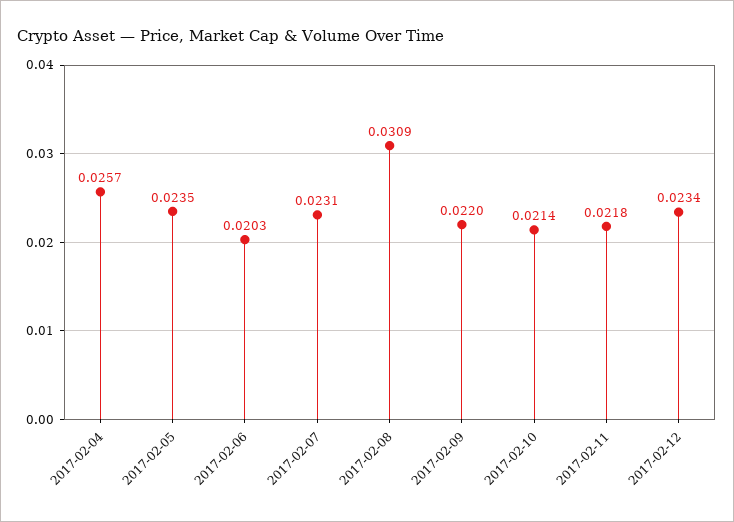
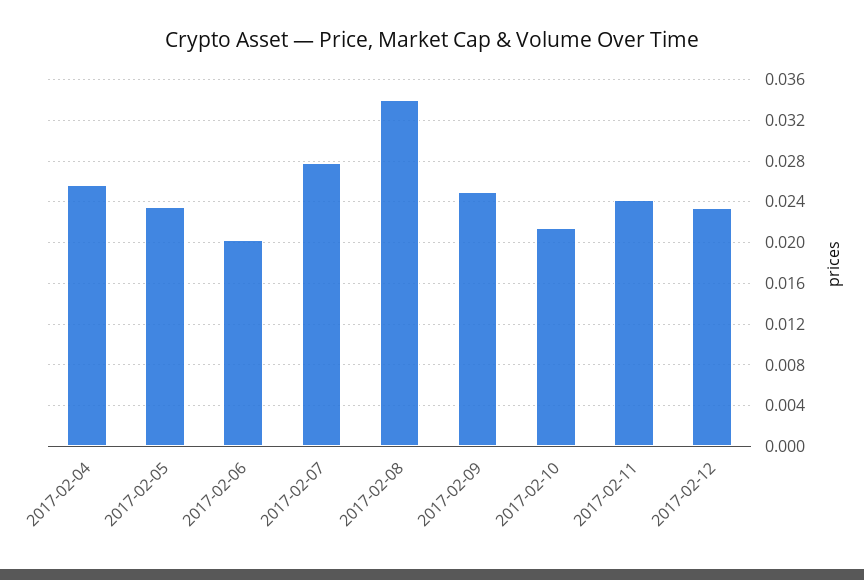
2017-02-07: 0.0231 -> 0.028
2017-02-08: 0.0309 -> 0.034
2017-02-09: 0.022 -> 0.025
2017-02-11: 0.0218 -> 0.024

